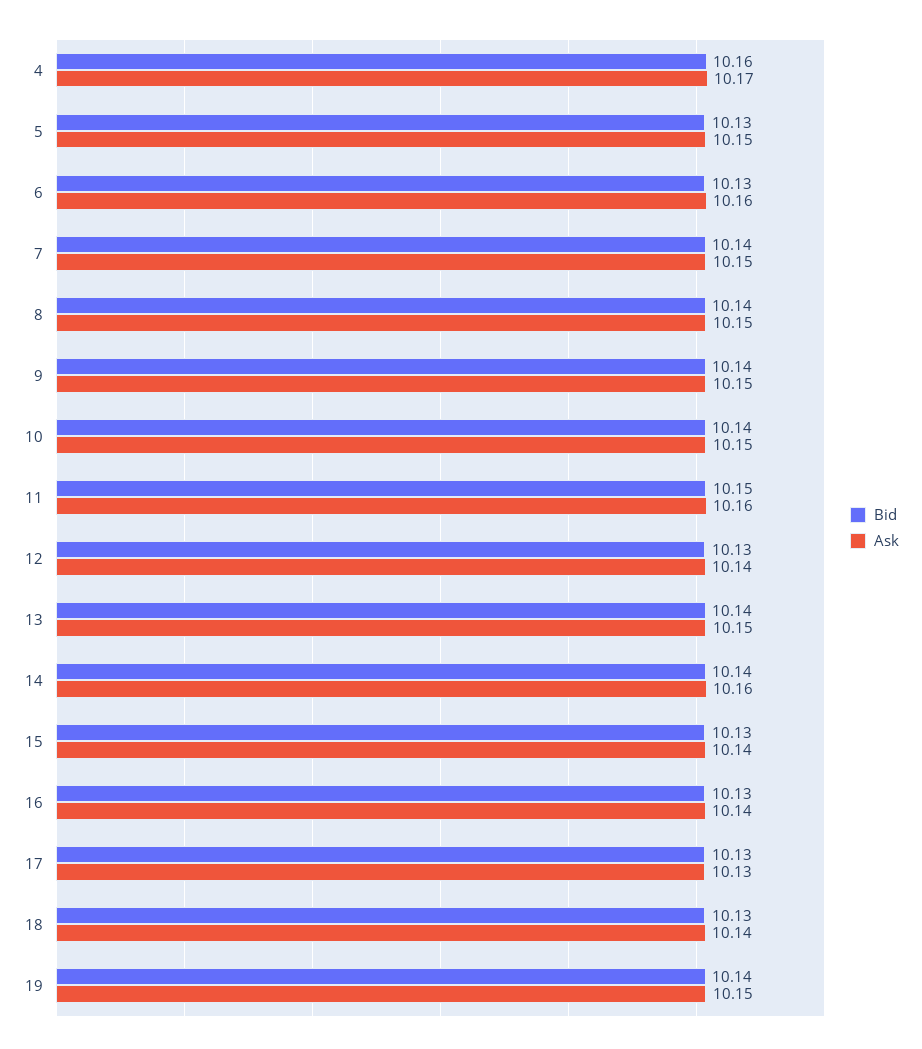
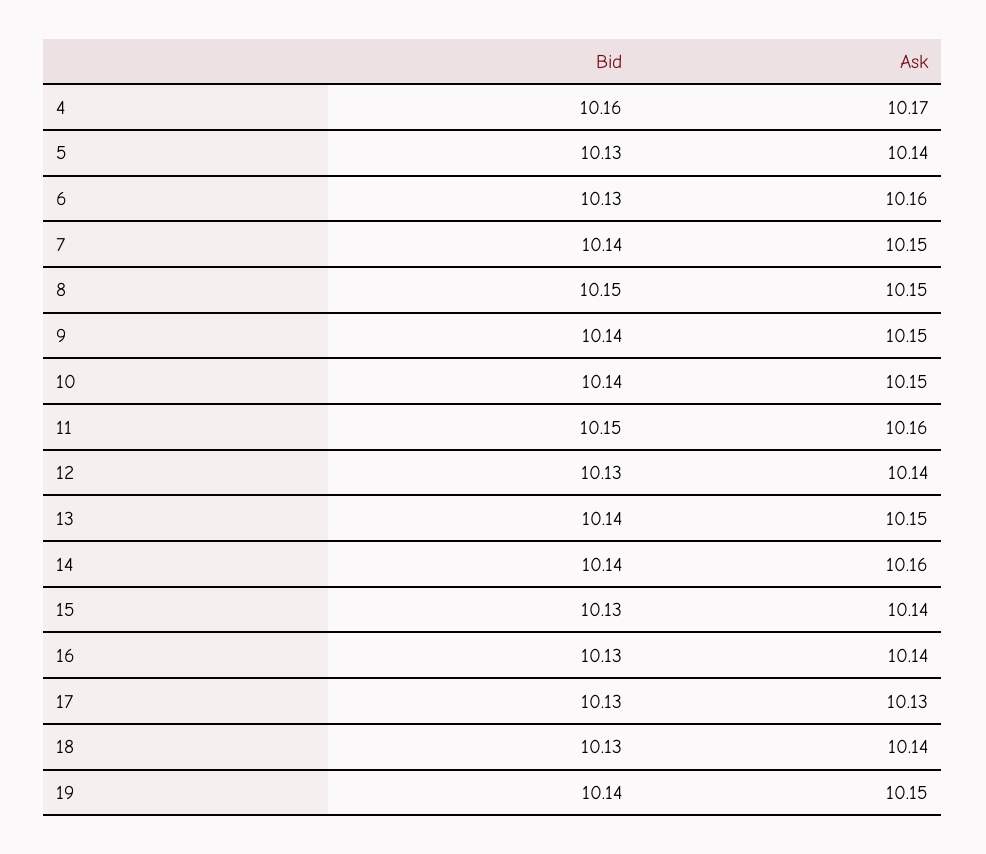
Ask, 5: 10.15 -> 10.14
Bid, 8: 10.14 -> 10.15

